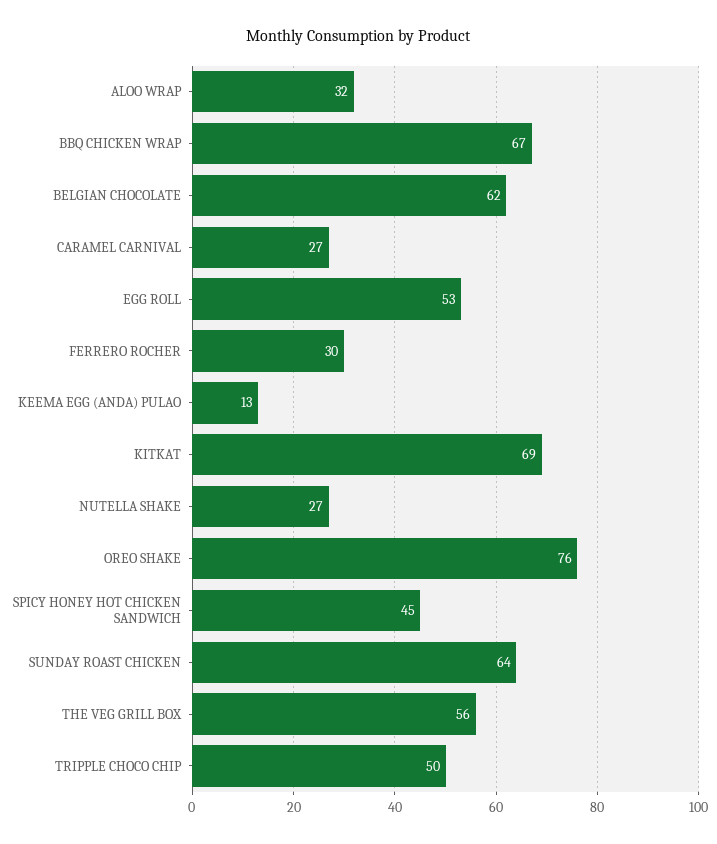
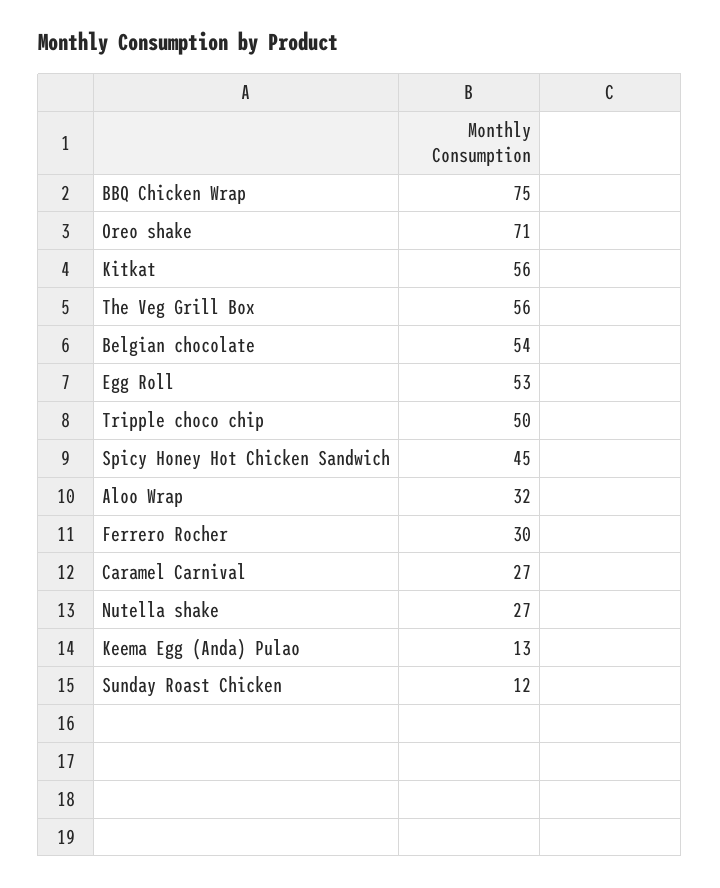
BBQ CHICKEN WRAP: 67 -> 75
BELGIAN CHOCOLATE: 62 -> 54
KITKAT: 69 -> 56
OREO SHAKE: 76 -> 71
SUNDAY ROAST CHICKEN: 64 -> 12

